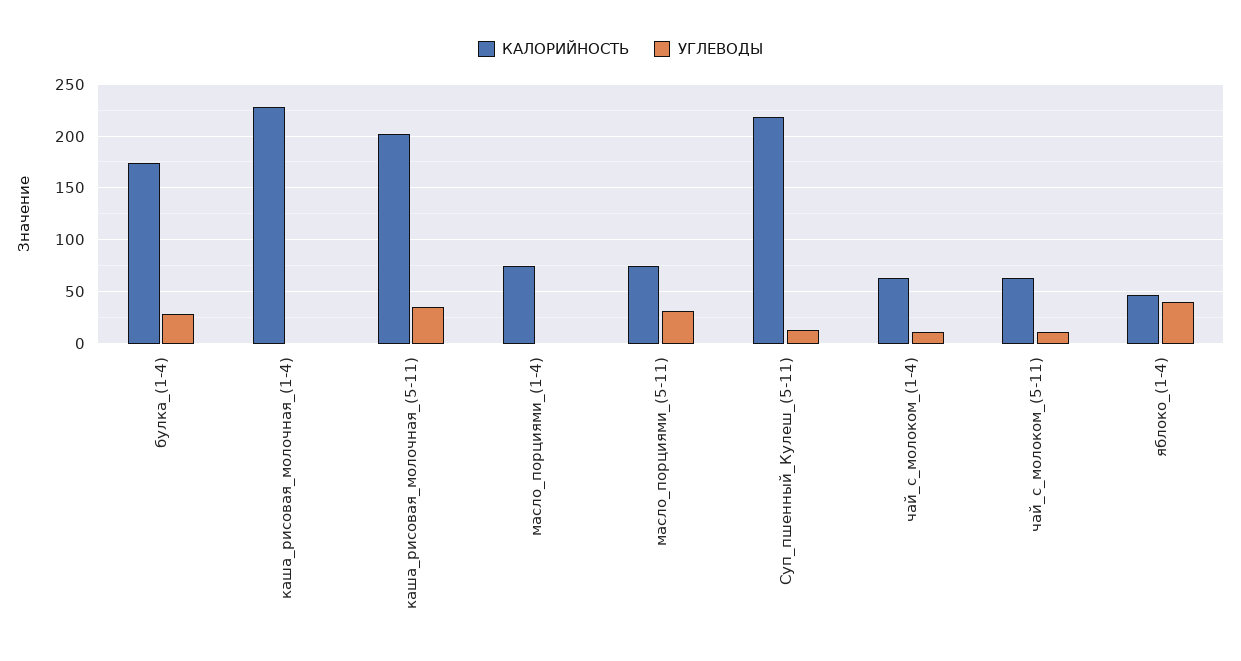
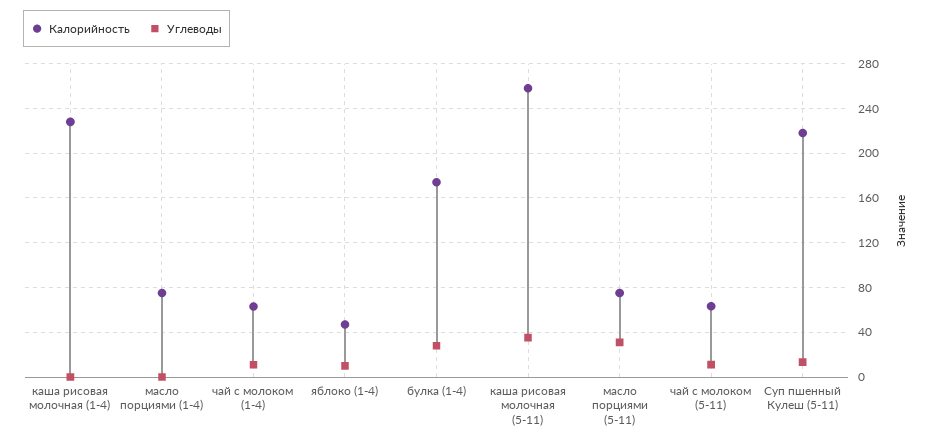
КАЛОРИЙНОСТЬ, каша_рисовая_молочная_(5-11): 200 -> 260
УГЛЕВОДЫ, яблоко_(1-4): 40 -> 10

